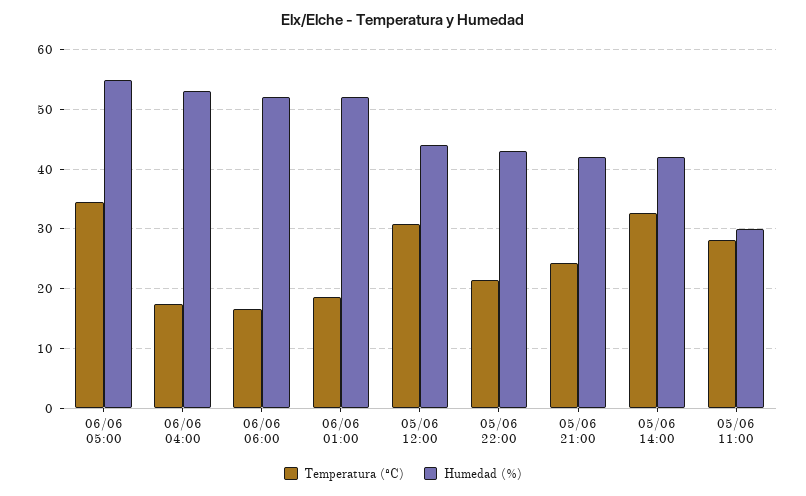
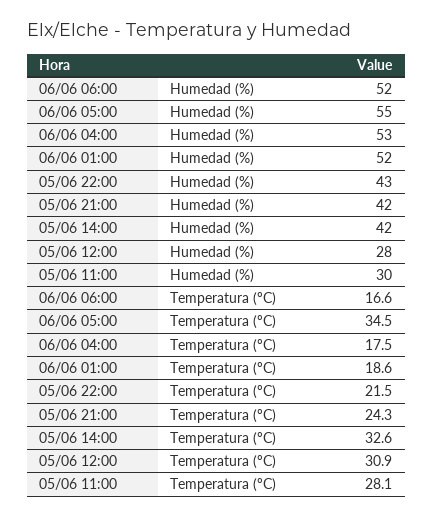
Humedad (%), 05/06 12:00: 44 -> 28

